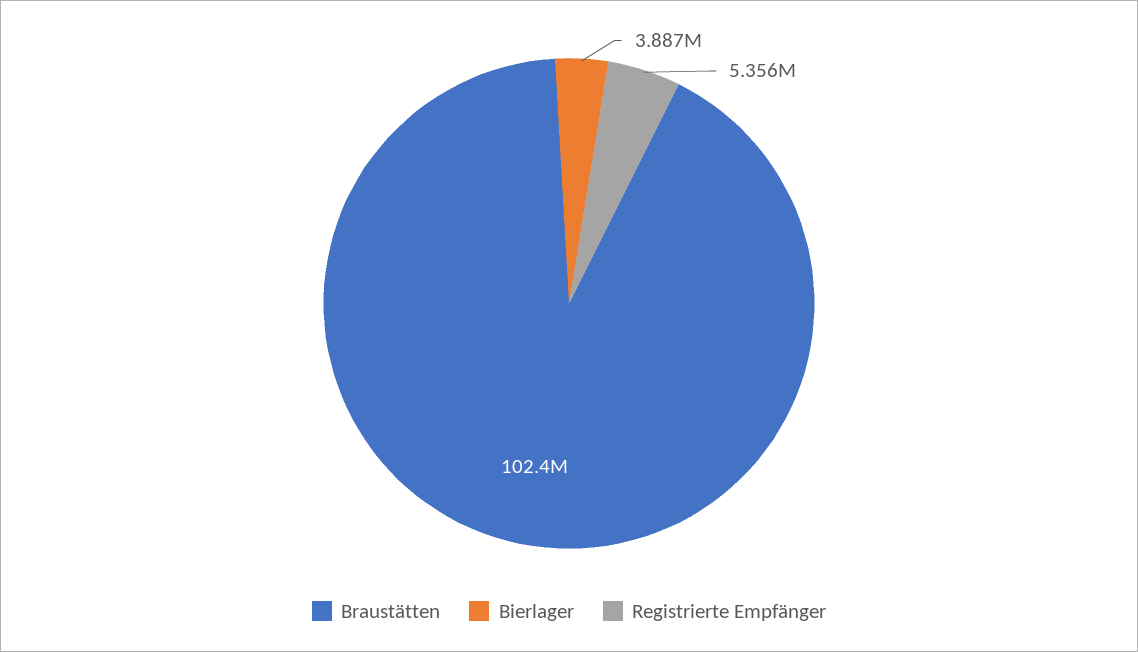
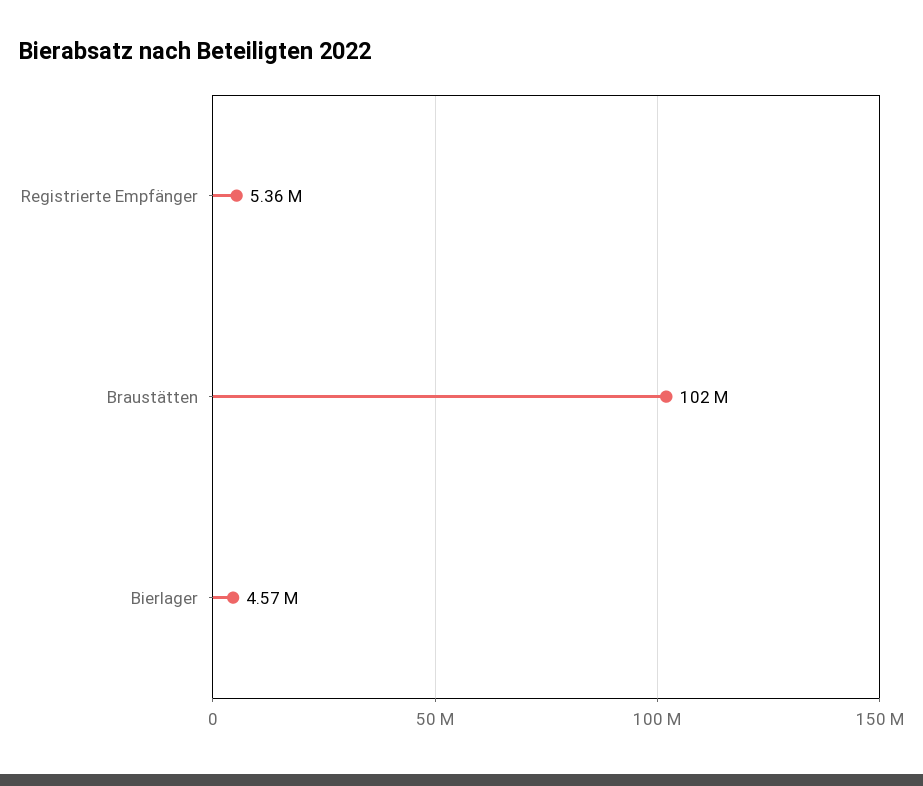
Bierlager: 3887000 -> 4570000

